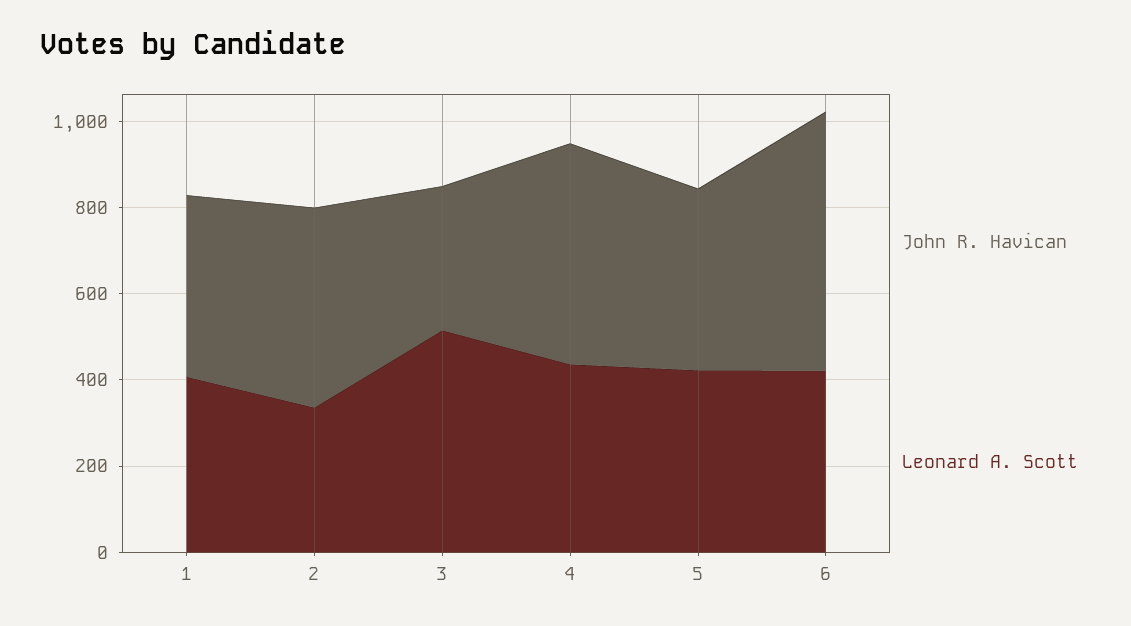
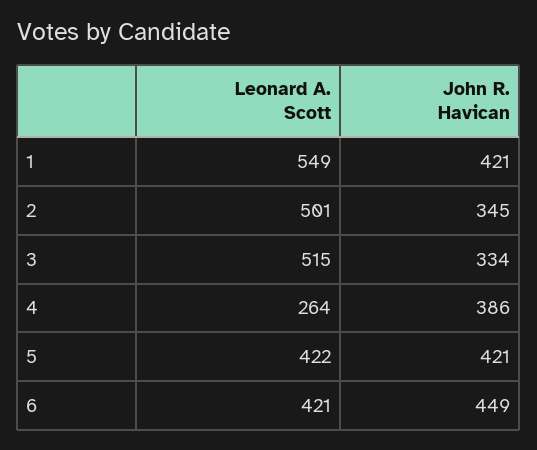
Leonard A. Scott, 1: 400 -> 549
John R. Havican, 2: 450 -> 345
Leonard A. Scott, 2: 350 -> 501
John R. Havican, 4: 500 -> 386
Leonard A. Scott, 4: 450 -> 264
John R. Havican, 6: 600 -> 449

